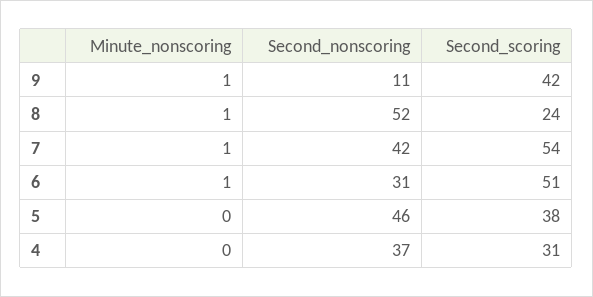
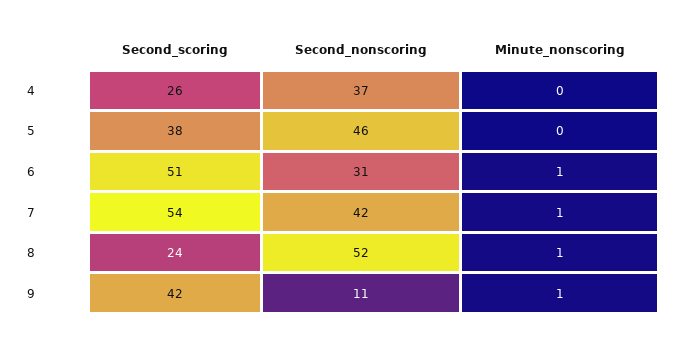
Second_scoring, 4: 31 -> 26

